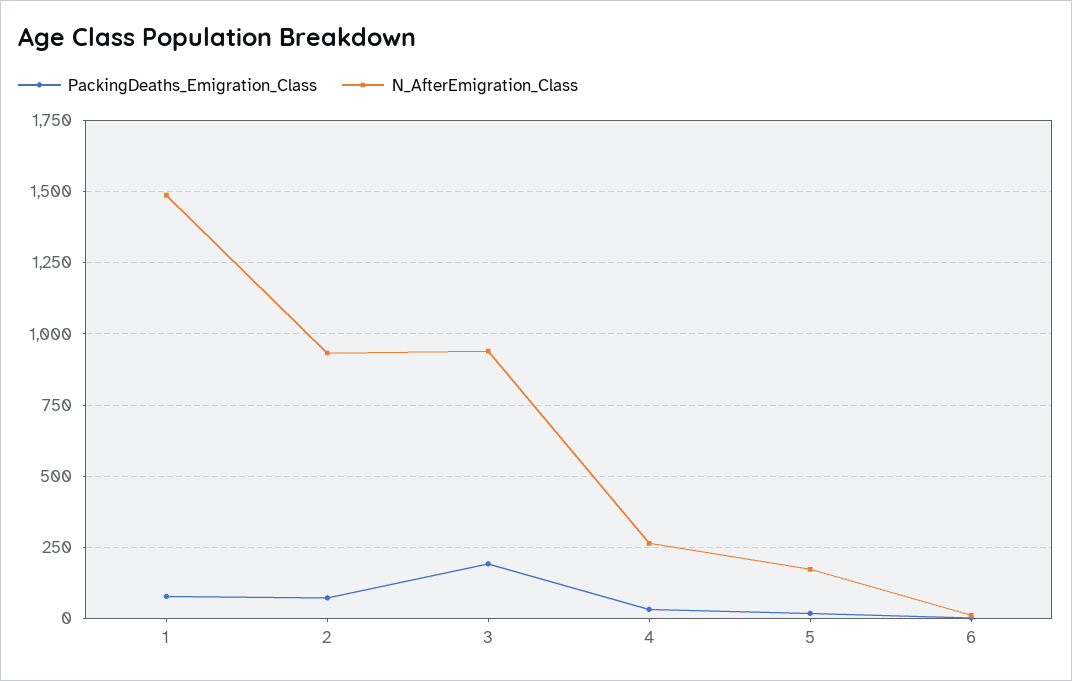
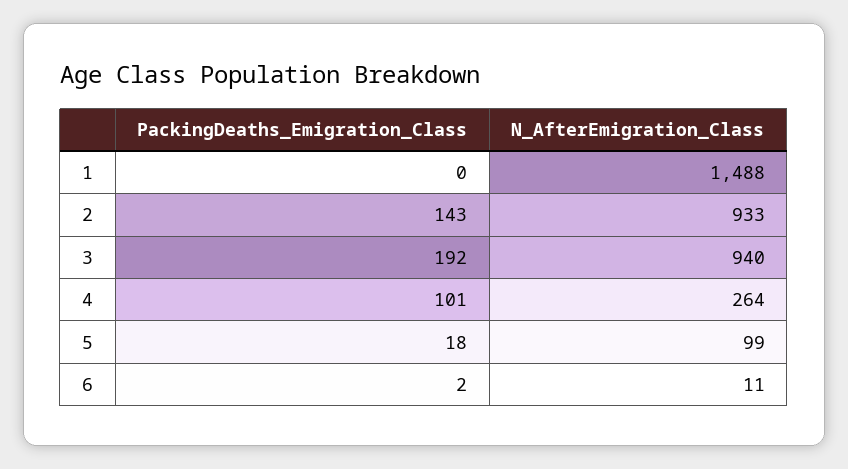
PackingDeaths_Emigration_Class, 1: 75 -> 0
PackingDeaths_Emigration_Class, 2: 75 -> 143
PackingDeaths_Emigration_Class, 4: 25 -> 101
N_AfterEmigration_Class, 5: 175 -> 99

